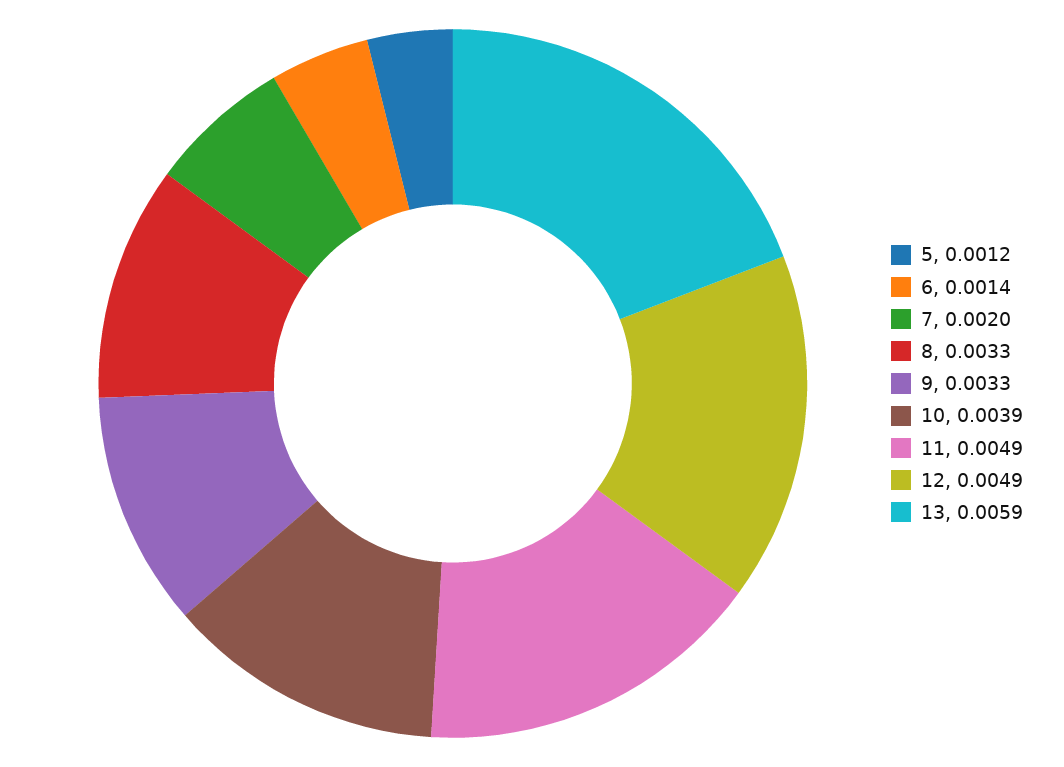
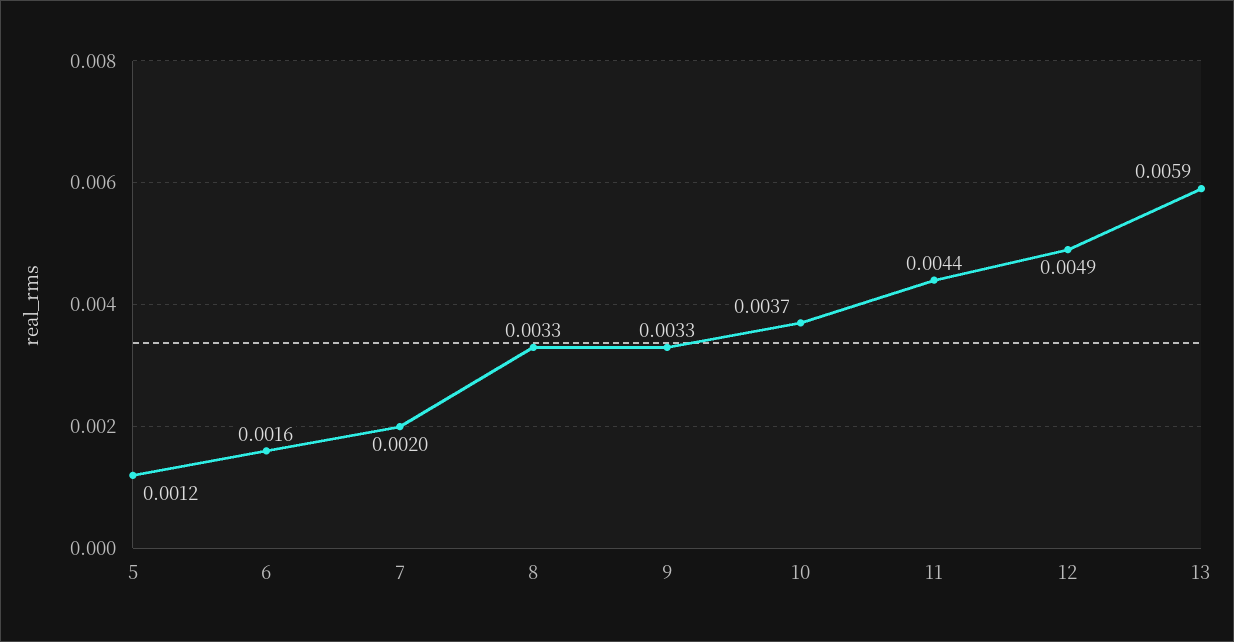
6: 0.0014 -> 0.0016
10: 0.0039 -> 0.0037
11: 0.0049 -> 0.0044

